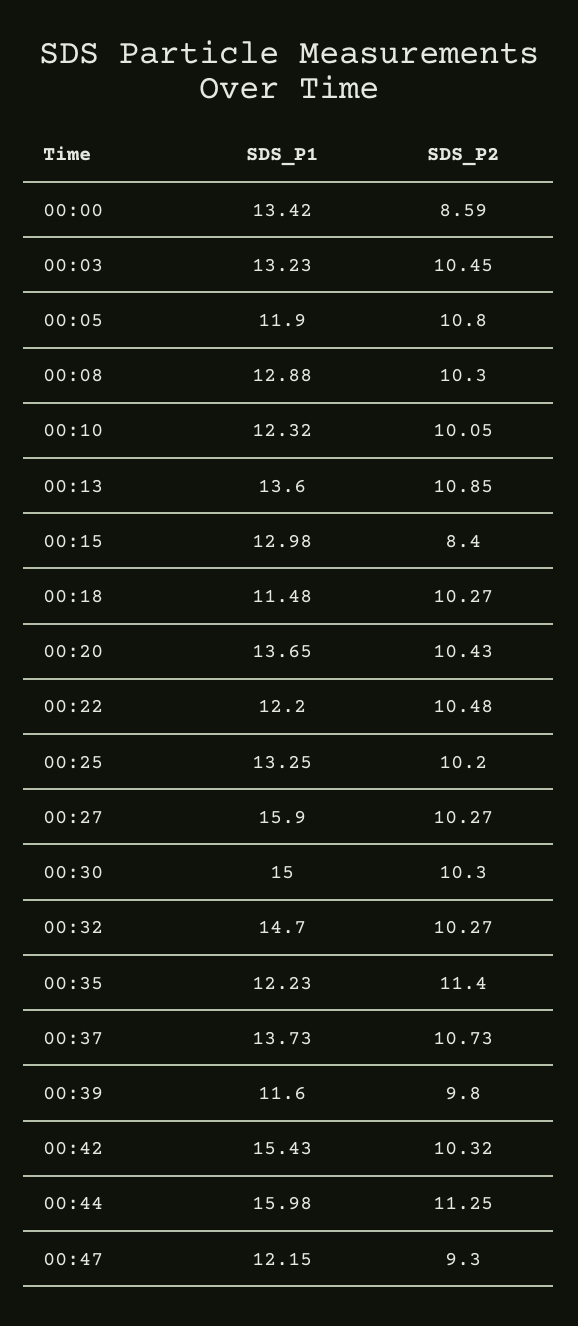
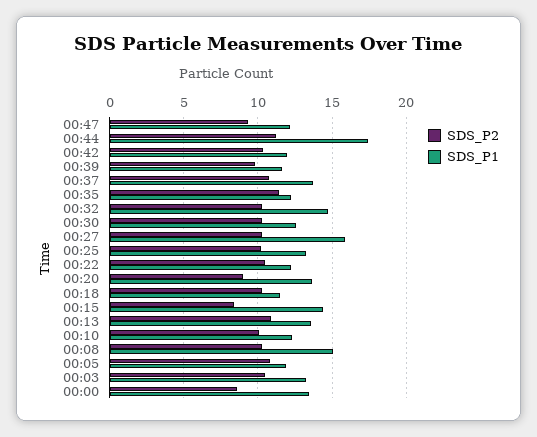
SDS_P1, 00:08: 12.88 -> 15
SDS_P1, 00:15: 12.98 -> 14.5
SDS_P2, 00:20: 10.43 -> 9
SDS_P1, 00:30: 15 -> 12.5
SDS_P1, 00:42: 15.43 -> 12
SDS_P1, 00:44: 15.98 -> 17.5

